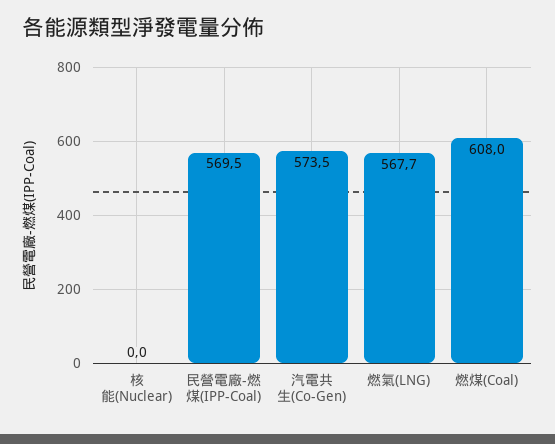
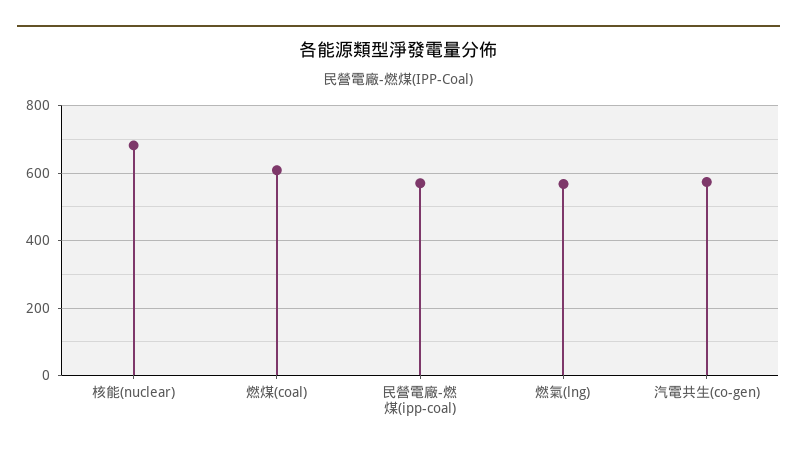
核能(Nuclear): 0 -> 680

